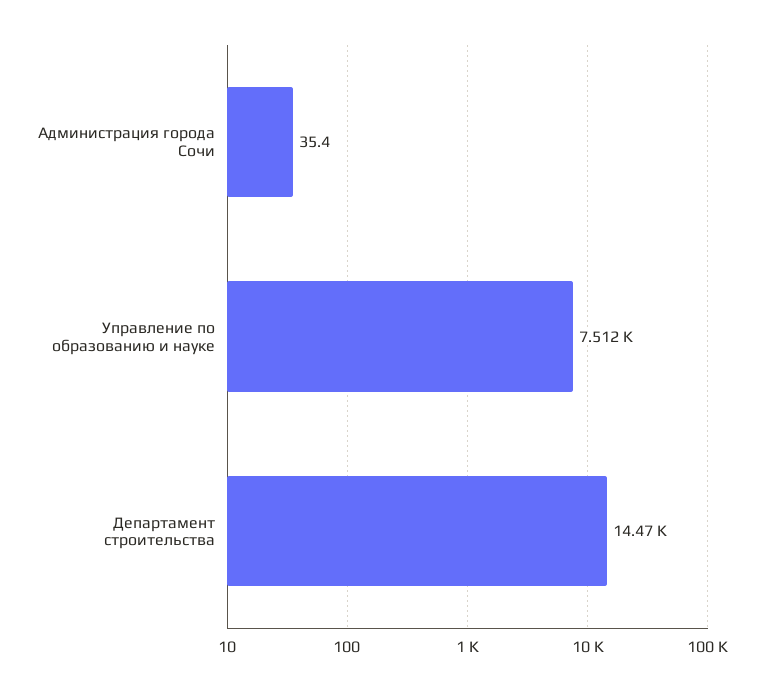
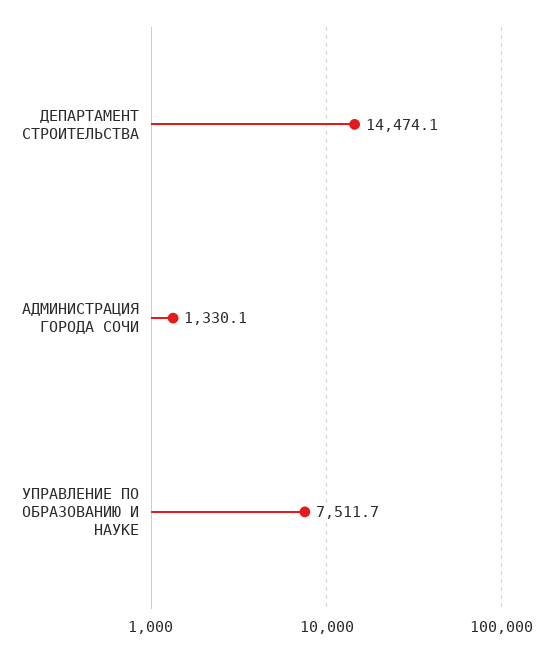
Администрация города Сочи: 35.4 -> 1330.1

